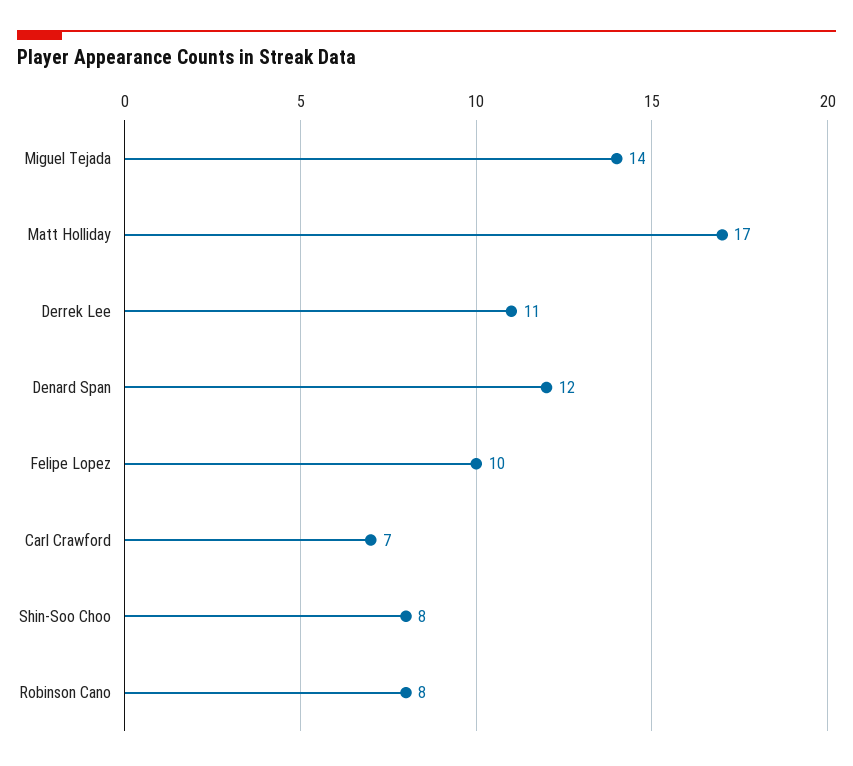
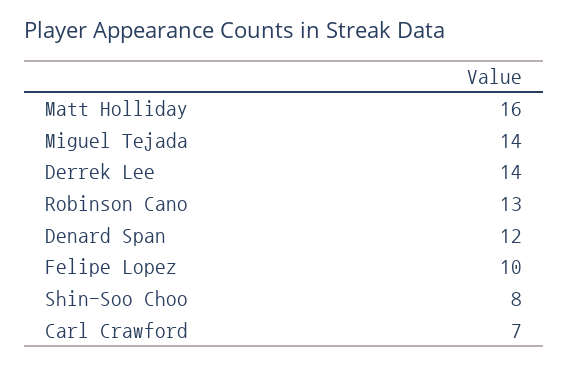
Matt Holliday: 17 -> 16
Derrek Lee: 11 -> 14
Robinson Cano: 8 -> 13

